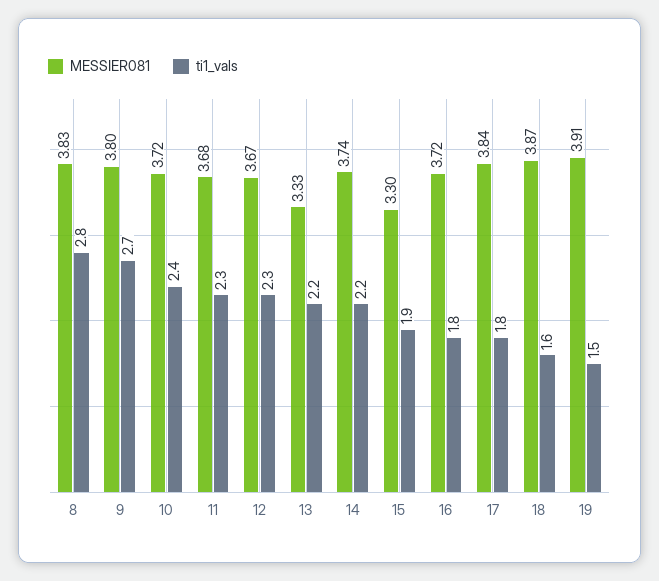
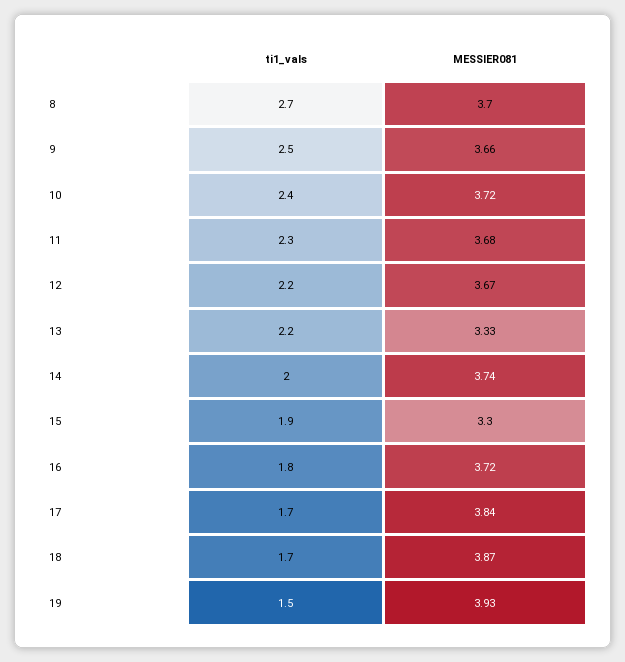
MESSIER081, 8: 3.83 -> 3.7
ti1_vals, 8: 2.8 -> 2.7
MESSIER081, 9: 3.8 -> 3.66
ti1_vals, 9: 2.7 -> 2.5
ti1_vals, 12: 2.3 -> 2.2
ti1_vals, 14: 2.2 -> 2
ti1_vals, 17: 1.8 -> 1.7
ti1_vals, 18: 1.6 -> 1.7
MESSIER081, 19: 3.91 -> 3.93

